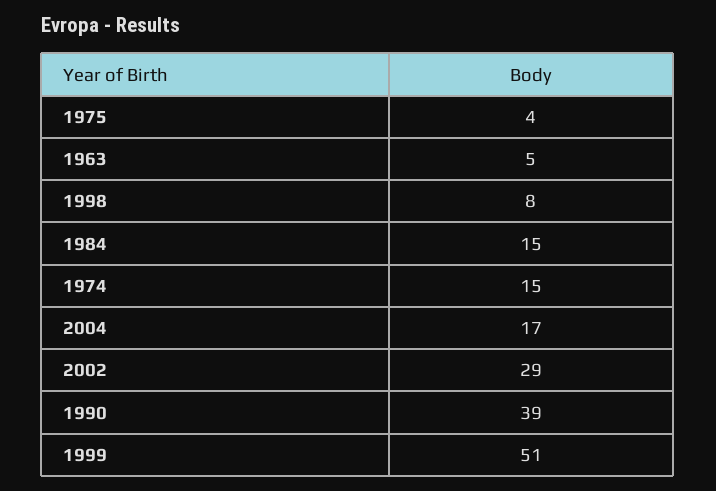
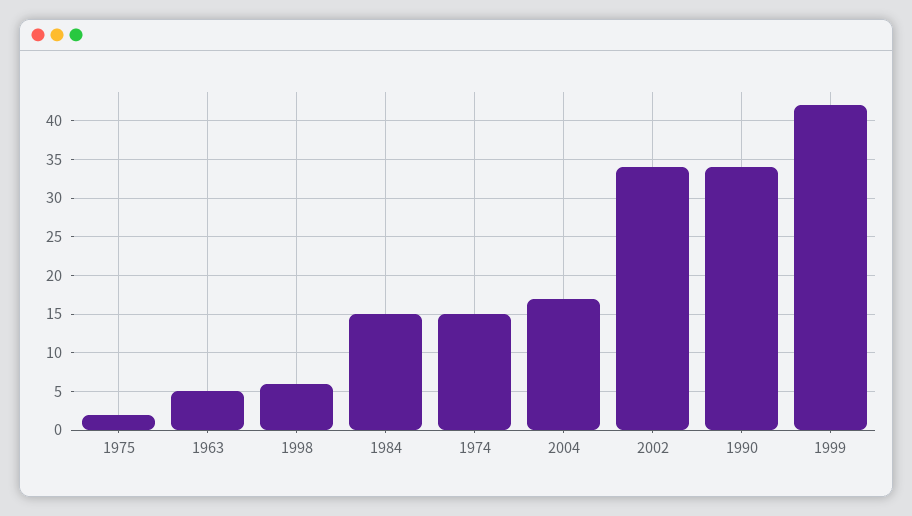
1975: 4 -> 2
1998: 8 -> 6
2002: 29 -> 34
1990: 39 -> 34
1999: 51 -> 42

